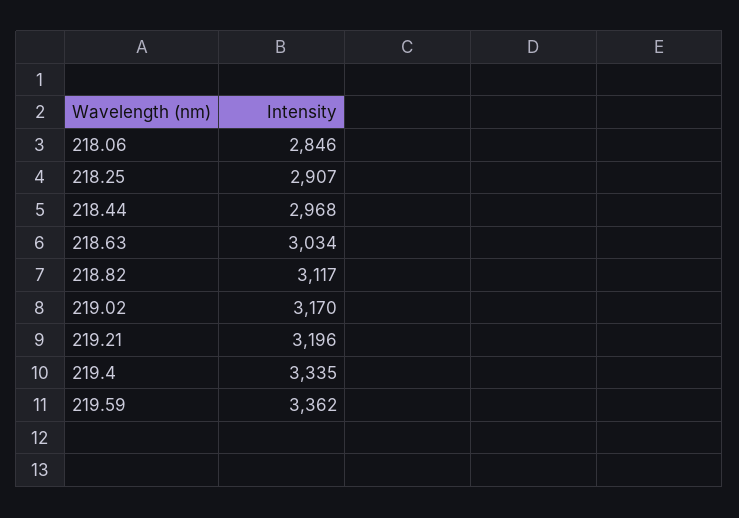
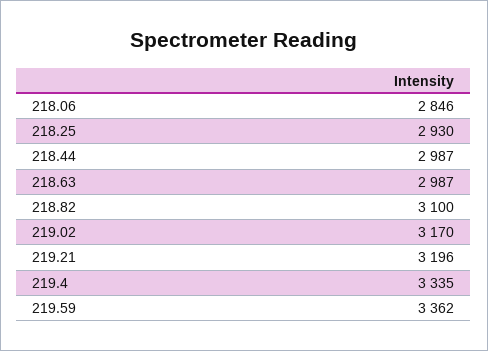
218.25: 2907 -> 2930
218.44: 2968 -> 2987
218.63: 3034 -> 2987
218.82: 3117 -> 3100

